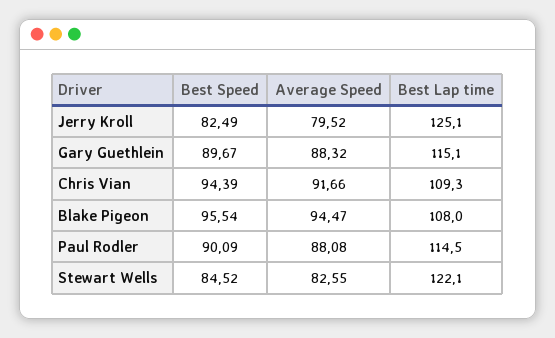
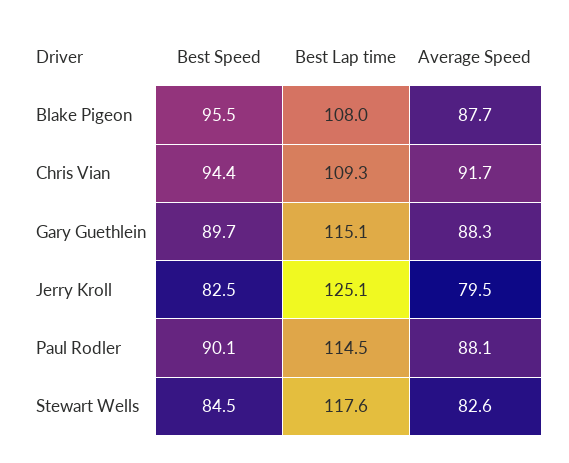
Average Speed, Blake Pigeon: 94.47 -> 87.7
Best Lap time, Stewart Wells: 122.1 -> 117.6

